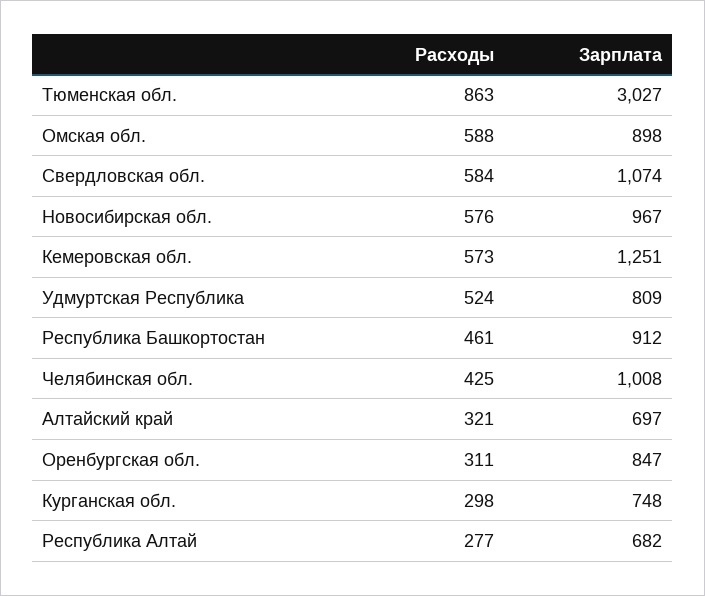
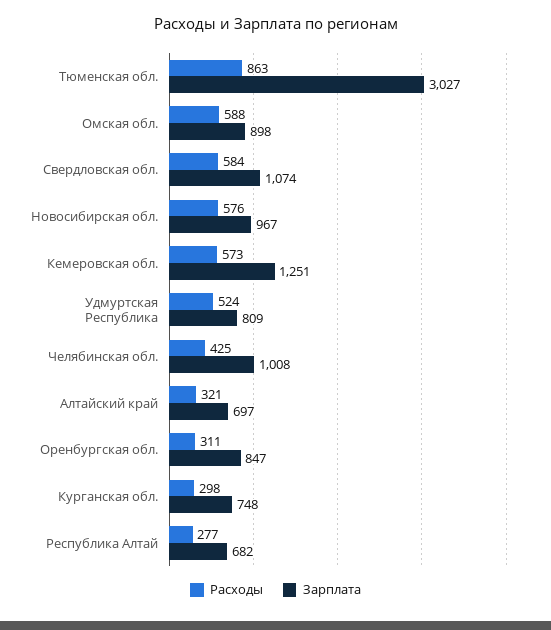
Расходы, Республика Башкортостан: 461 -> none
Зарплата, Республика Башкортостан: 912 -> none

